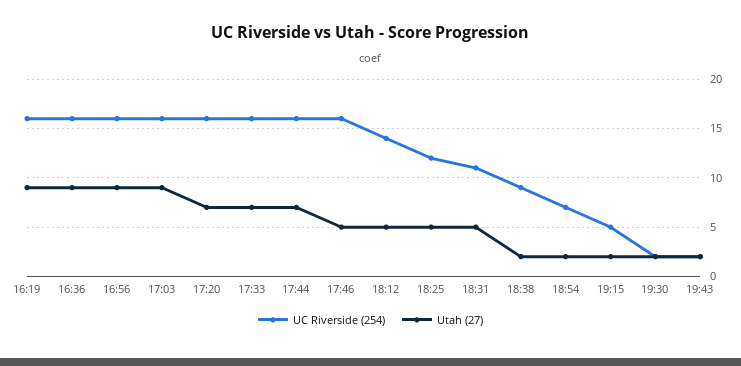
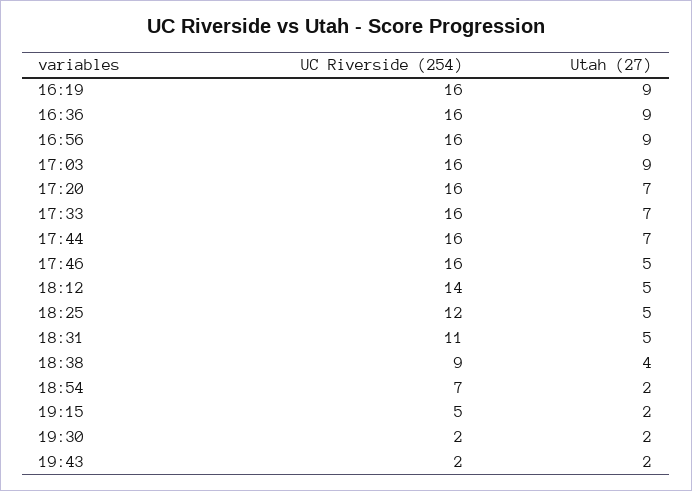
Utah (27), 18:38: 2 -> 4

